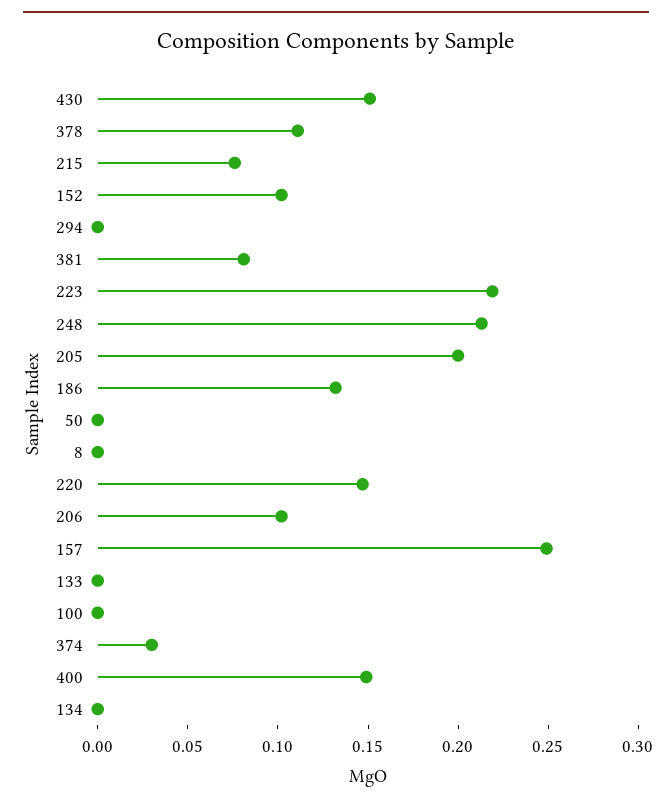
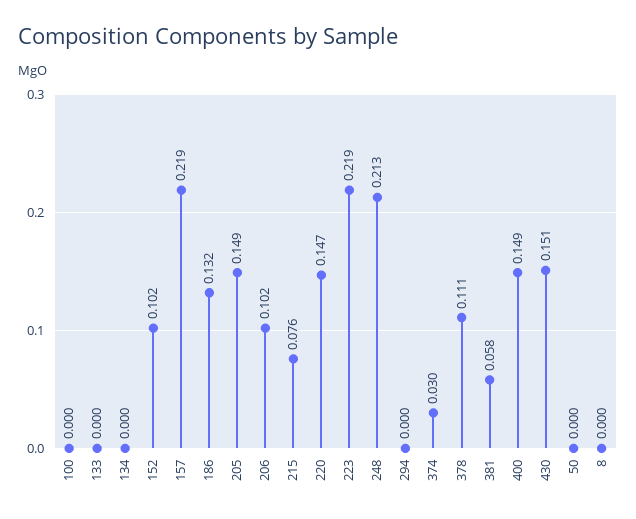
381: 0.08 -> 0.058
205: 0.2 -> 0.149
157: 0.25 -> 0.219

